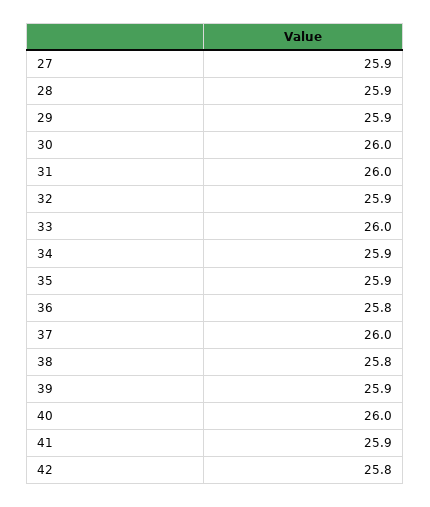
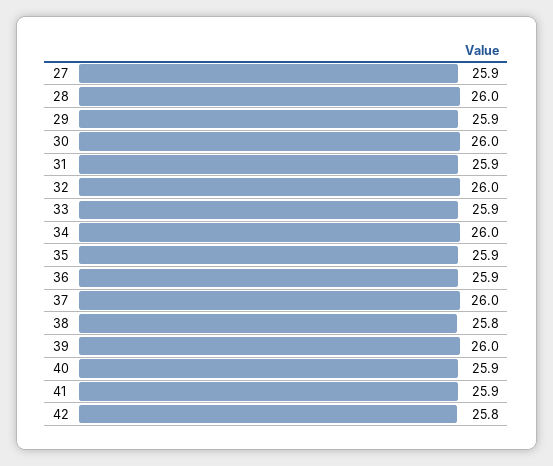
28: 25.9 -> 26
31: 26 -> 25.9
32: 25.9 -> 26
33: 26 -> 25.9
34: 25.9 -> 26
36: 25.8 -> 25.9
39: 25.9 -> 26
40: 26 -> 25.9

